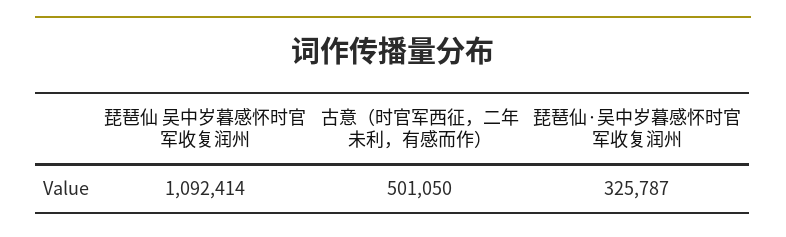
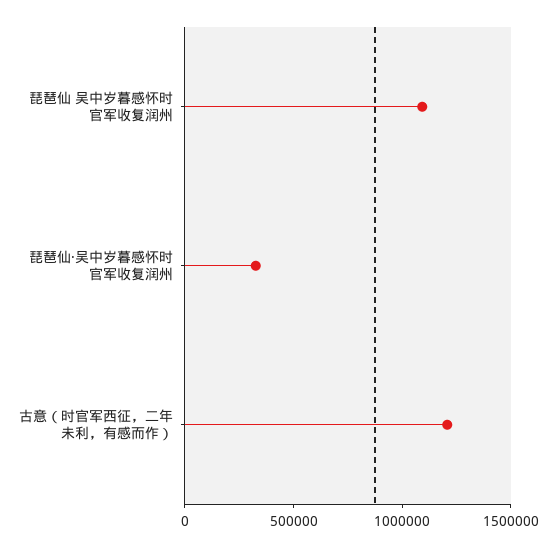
古意（时官军西征，二年未利，有感而作）: 501050 -> 1200000

